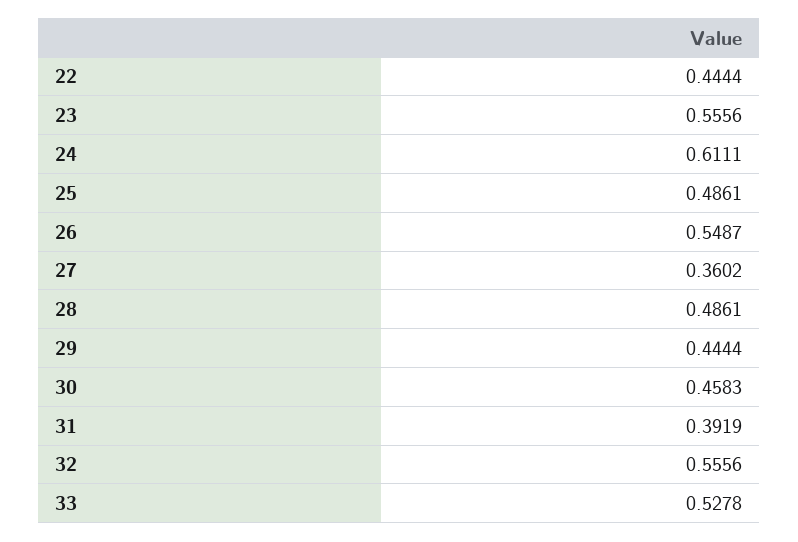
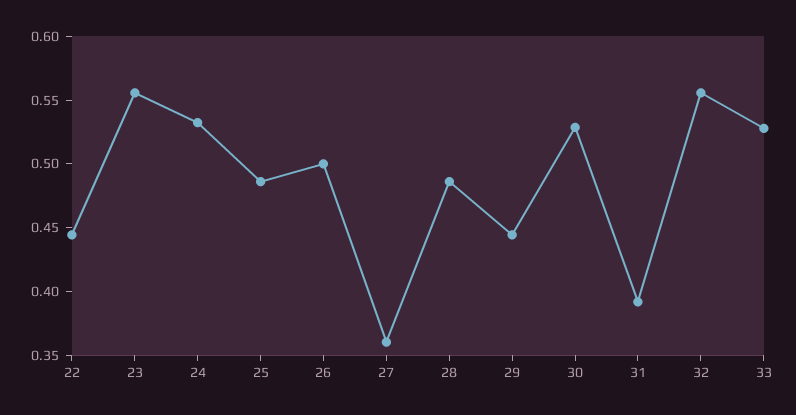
24: 0.6111 -> 0.53
26: 0.5487 -> 0.5
30: 0.4583 -> 0.53

